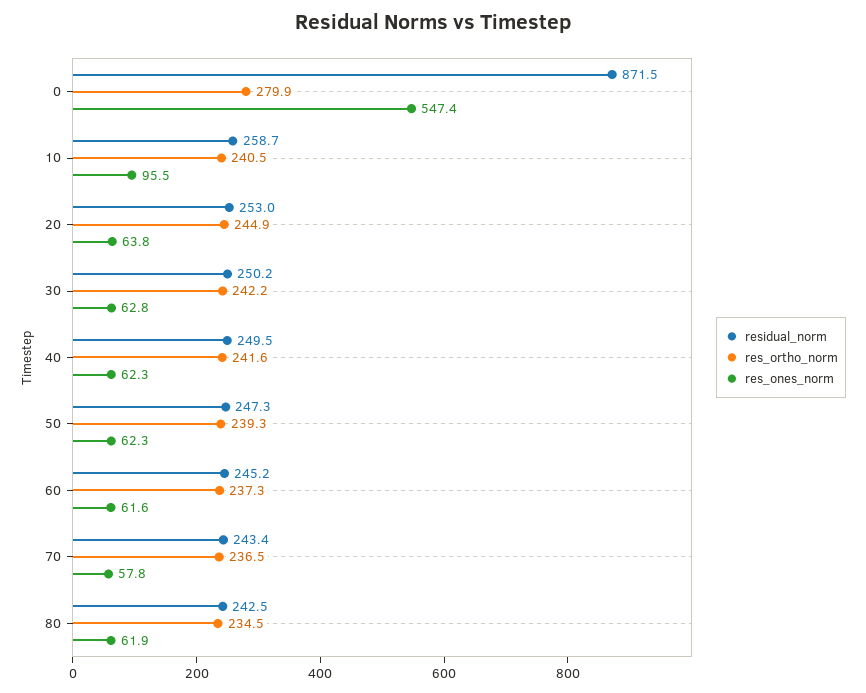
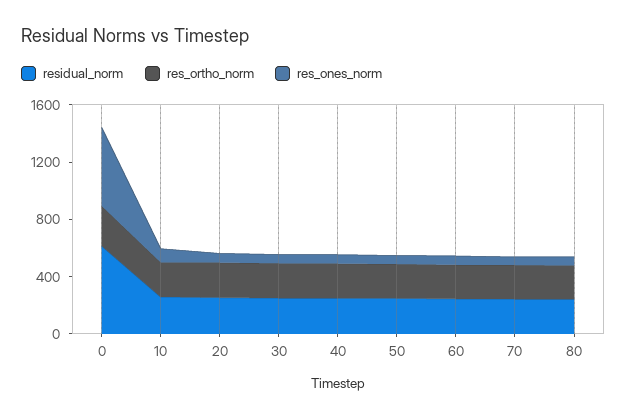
residual_norm, 0: 871.5 -> 600

